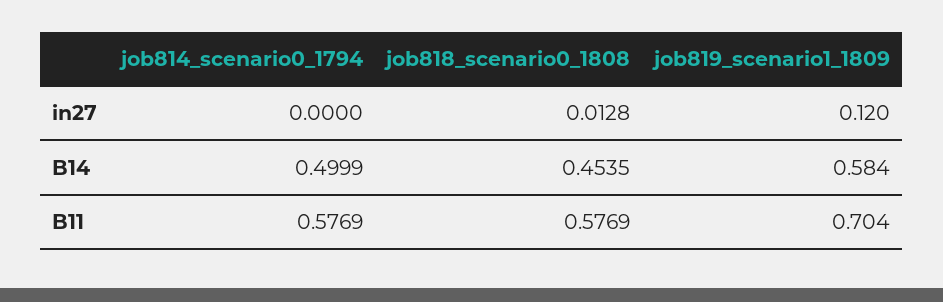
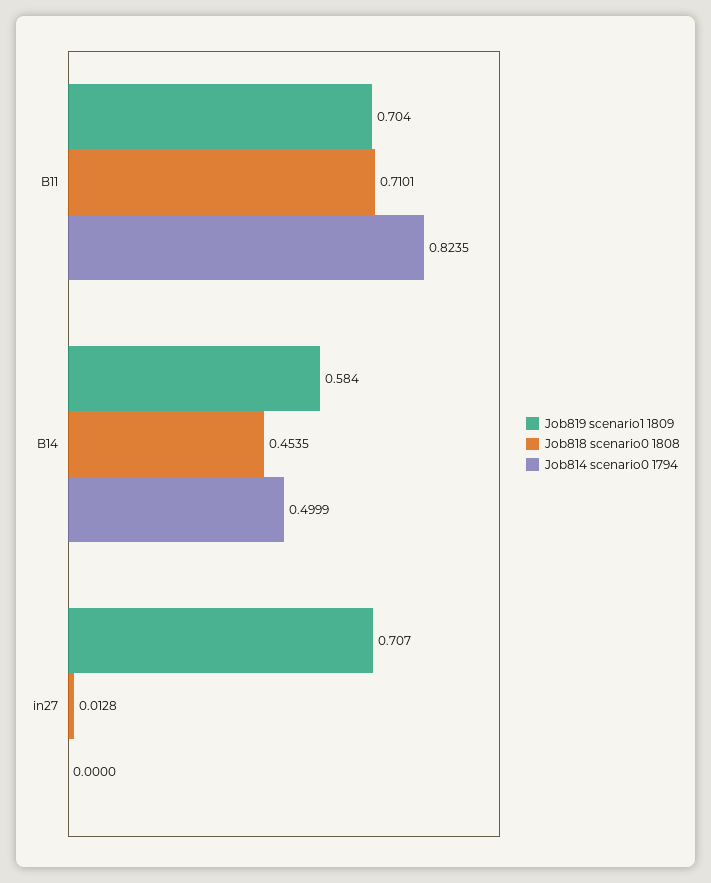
job819_scenario1_1809, in27: 0.12 -> 0.707
job814_scenario0_1794, B11: 0.5769 -> 0.8235
job818_scenario0_1808, B11: 0.5769 -> 0.7101

